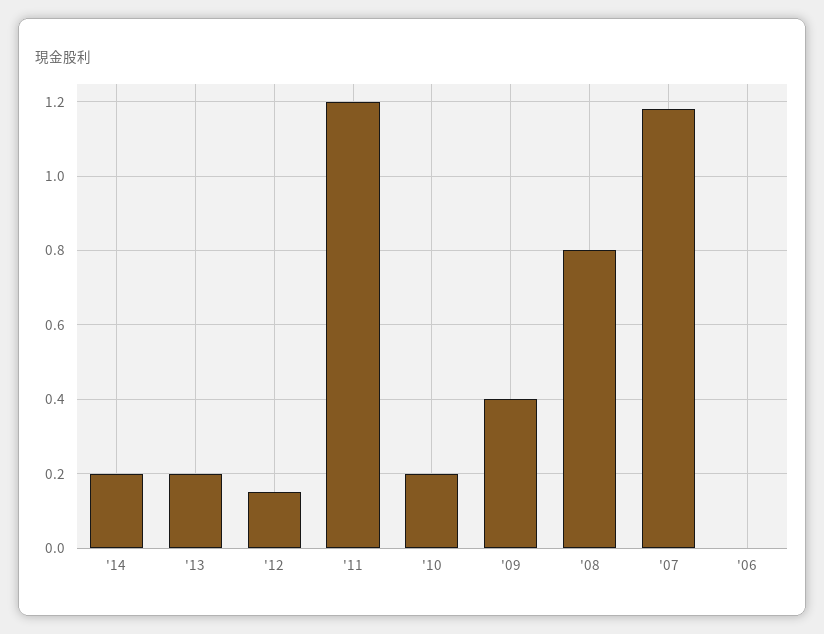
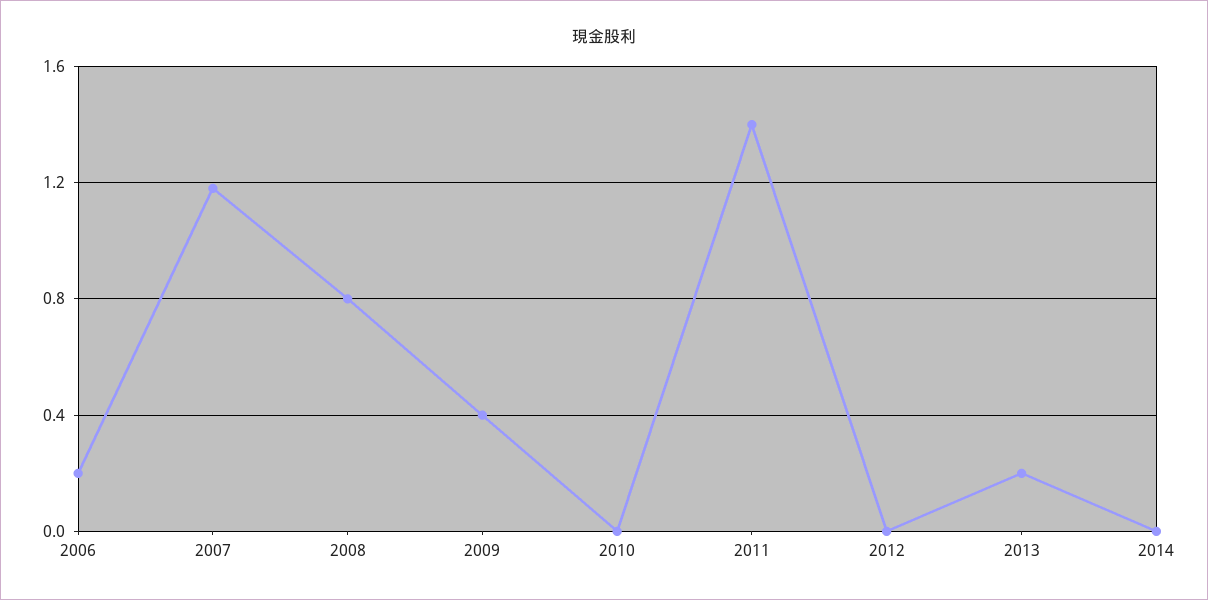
'14: 0.2 -> 0
'12: 0.15 -> 0
'11: 1.2 -> 1.4
'10: 0.2 -> 0
'06: 0 -> 0.2

